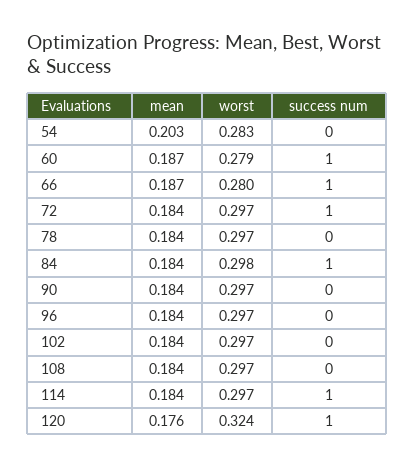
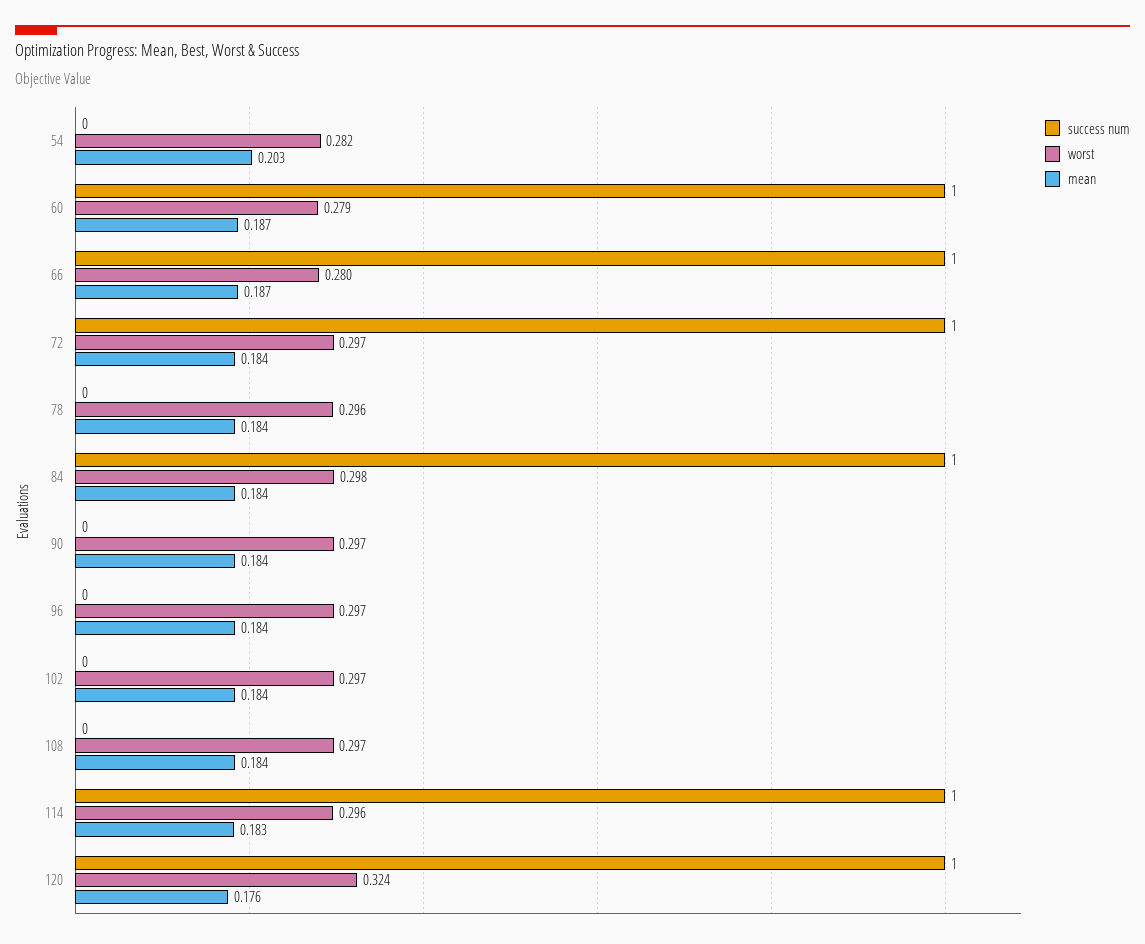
worst, 54: 0.283 -> 0.282
worst, 78: 0.297 -> 0.296
mean, 114: 0.184 -> 0.183
worst, 114: 0.297 -> 0.296

